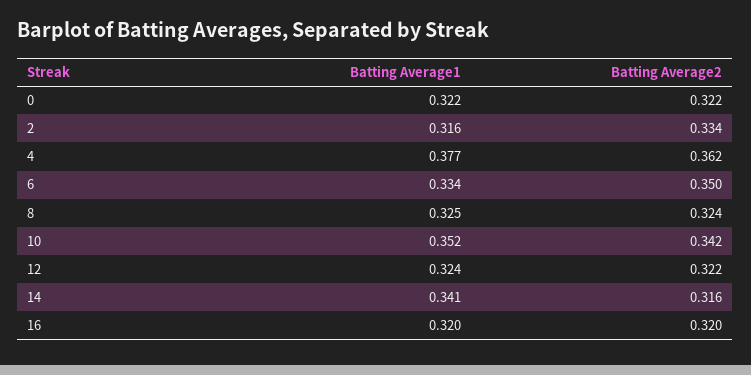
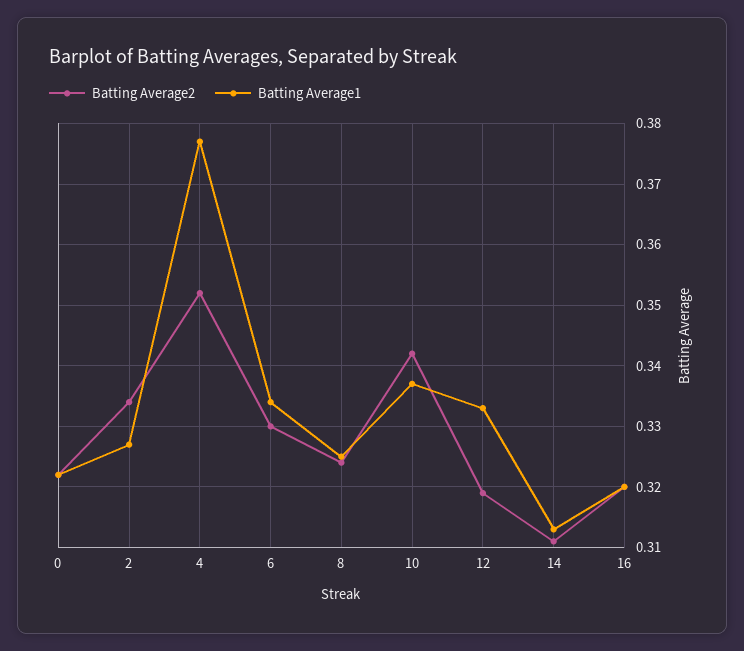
Batting Average1, 2: 0.316 -> 0.327
Batting Average2, 4: 0.362 -> 0.352
Batting Average2, 6: 0.35 -> 0.33
Batting Average1, 10: 0.352 -> 0.337
Batting Average1, 12: 0.324 -> 0.333
Batting Average2, 12: 0.322 -> 0.319
Batting Average1, 14: 0.341 -> 0.313
Batting Average2, 14: 0.316 -> 0.311

